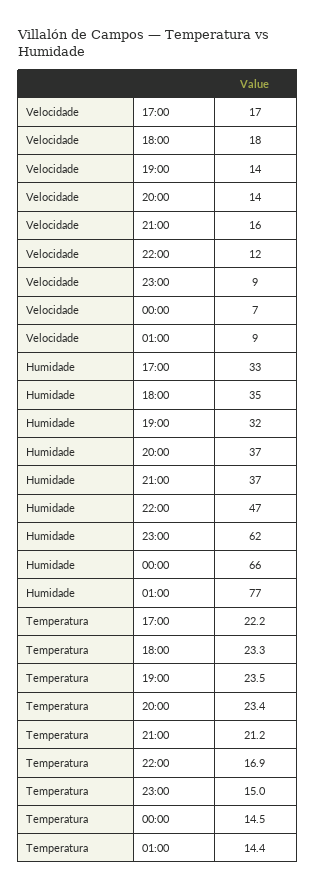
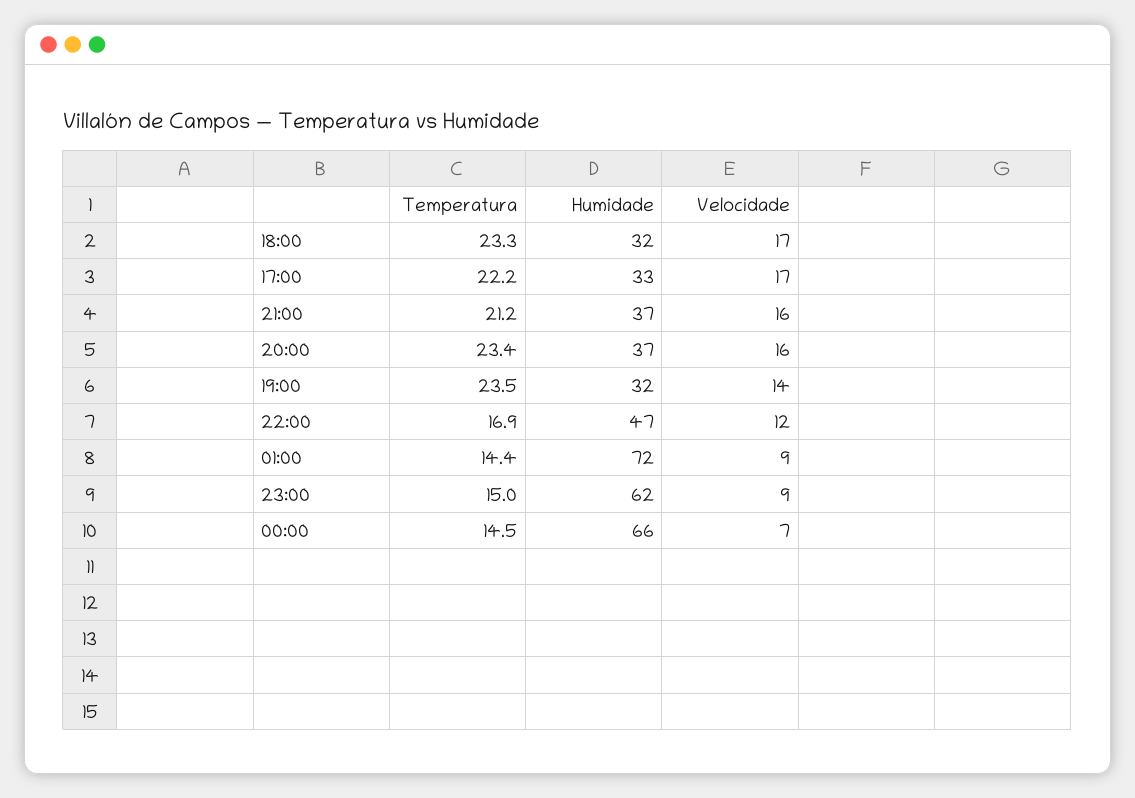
Velocidade, 18:00: 18 -> 17
Velocidade, 20:00: 14 -> 16
Humidade, 18:00: 35 -> 32
Humidade, 01:00: 77 -> 72

